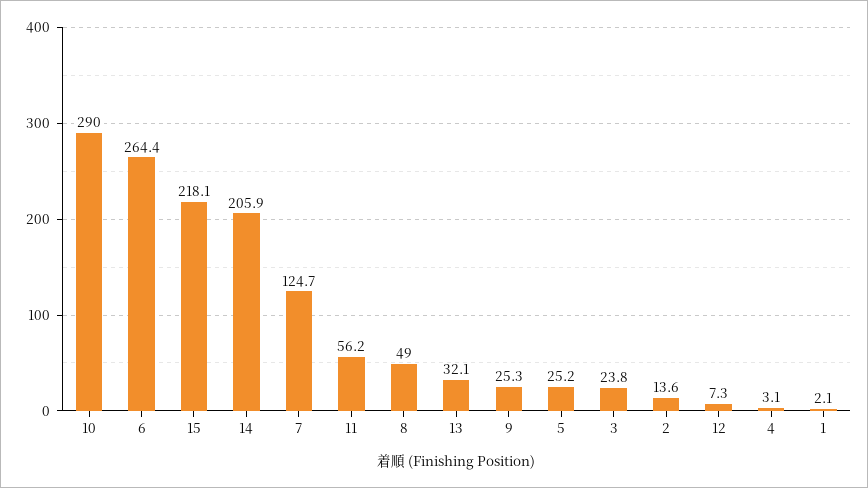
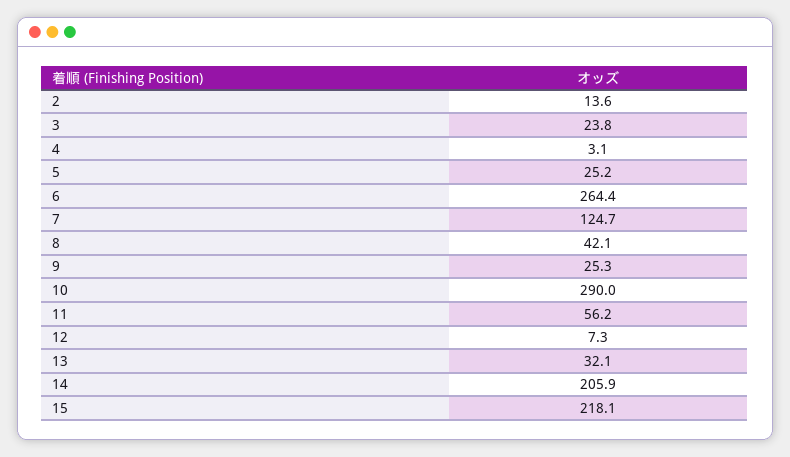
8: 49 -> 42.1
1: 2.1 -> none

